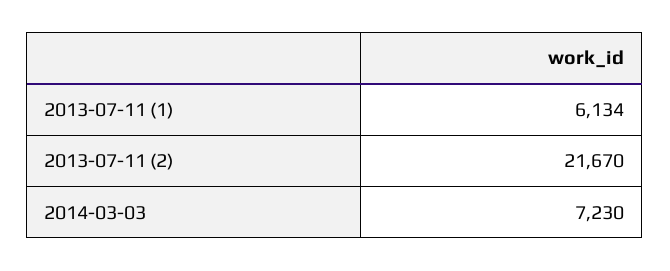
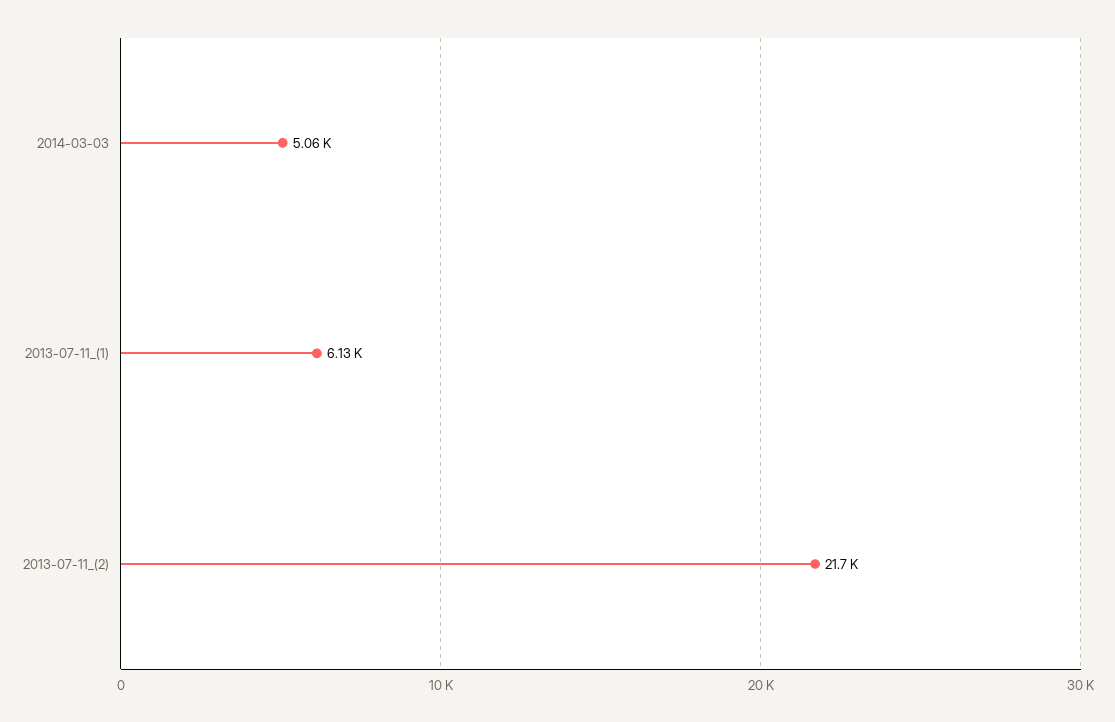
2014-03-03: 7230 -> 5060

